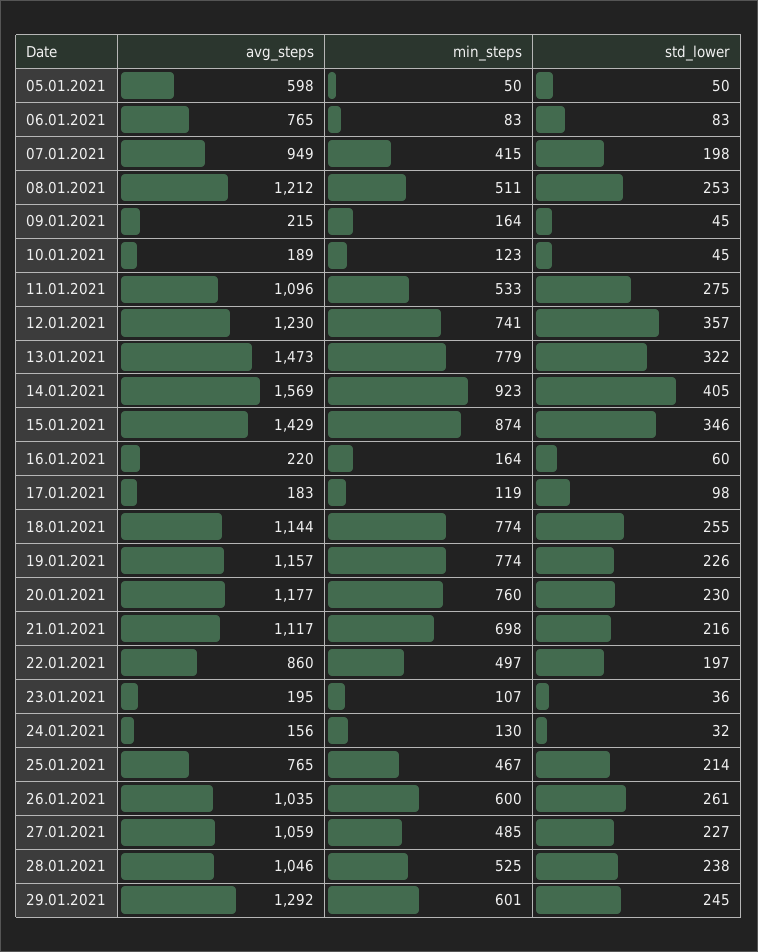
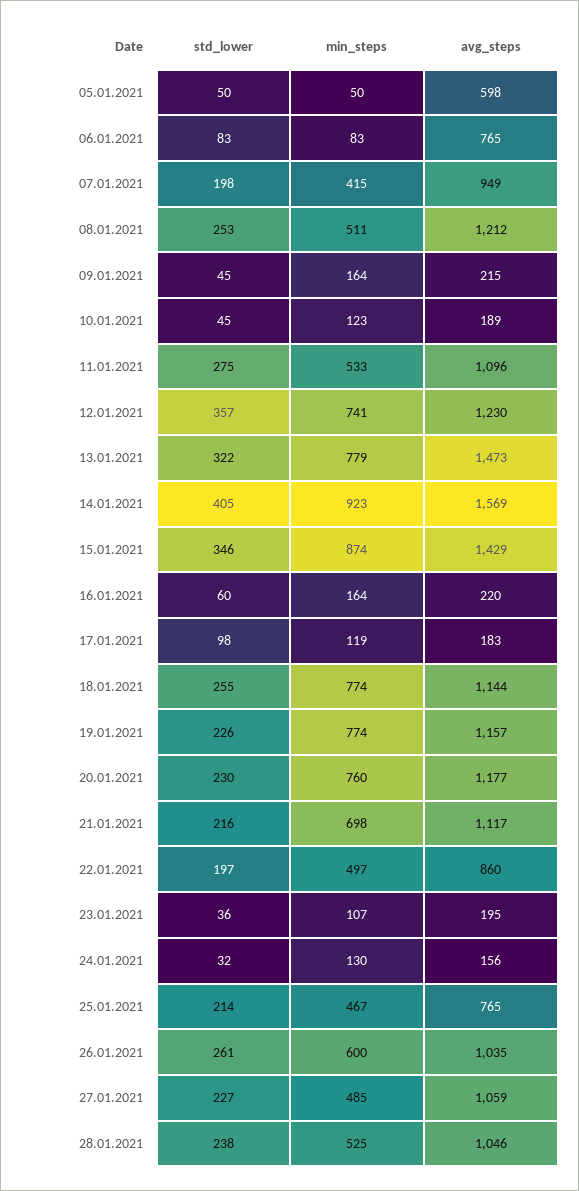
avg_steps, 29.01.2021: 1292 -> none
min_steps, 29.01.2021: 601 -> none
std_lower, 29.01.2021: 245 -> none

